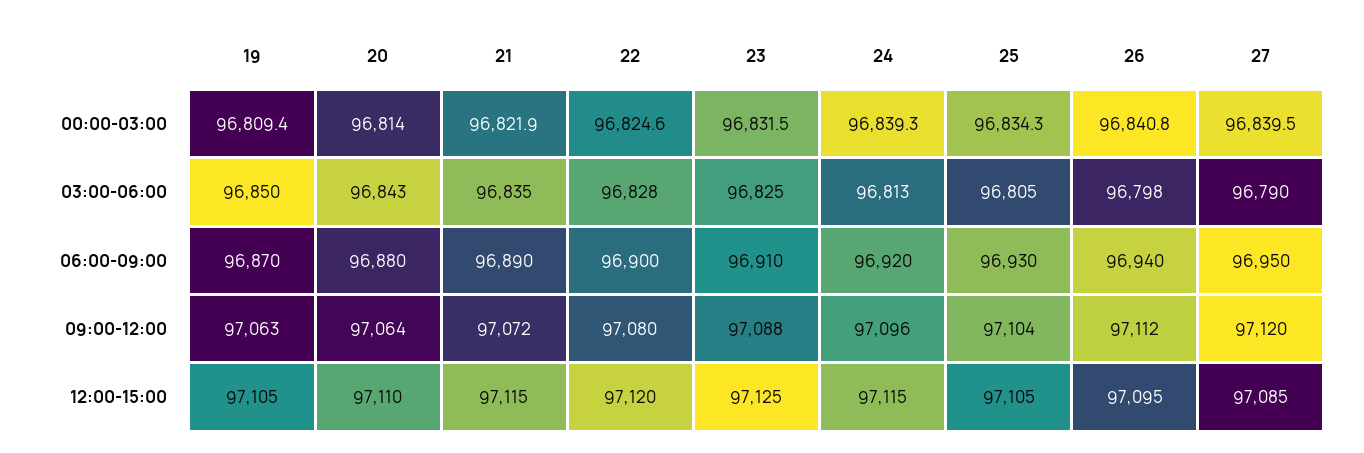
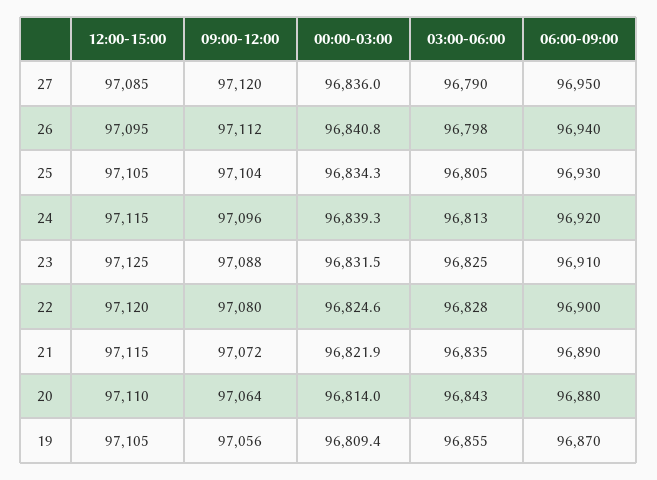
27, 00:00-03:00: 96839.5 -> 96836
19, 03:00-06:00: 96850 -> 96855
19, 09:00-12:00: 97063 -> 97056

